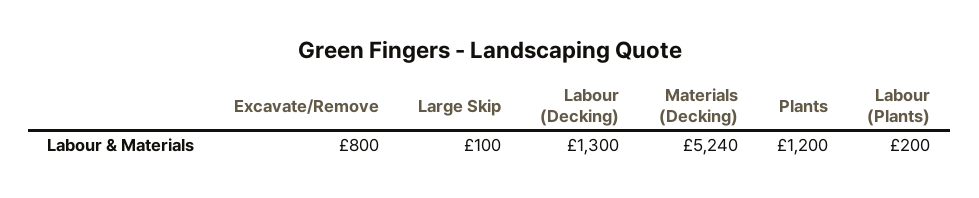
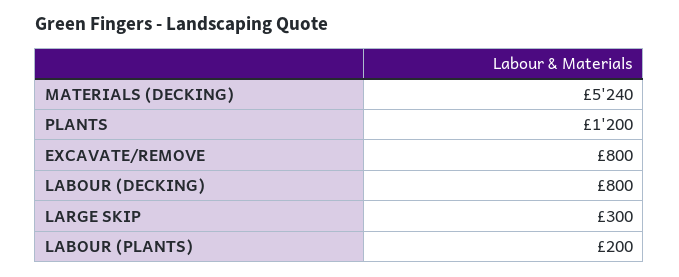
Large Skip: 100 -> 300
Labour (Decking): 1300 -> 800

